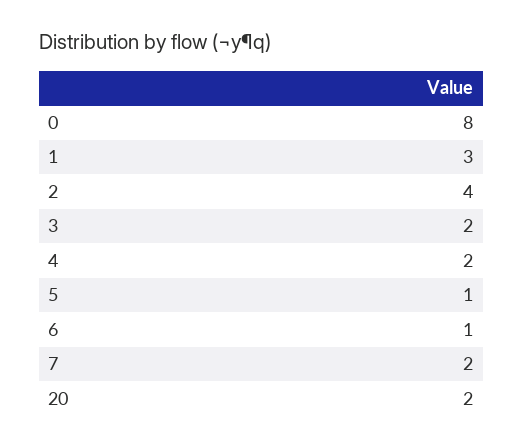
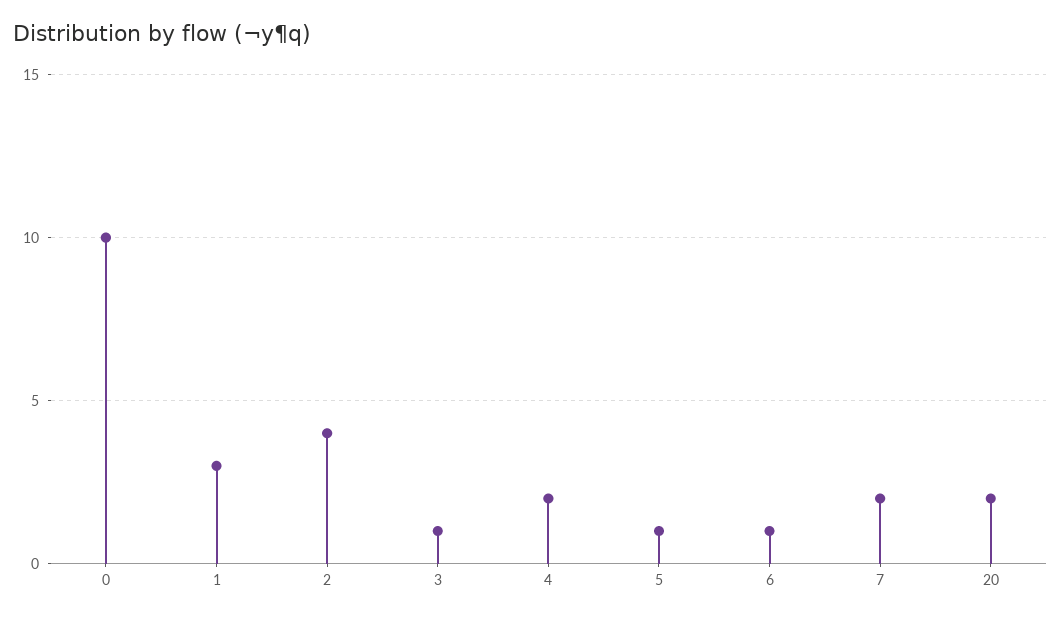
0: 8 -> 10
3: 2 -> 1

